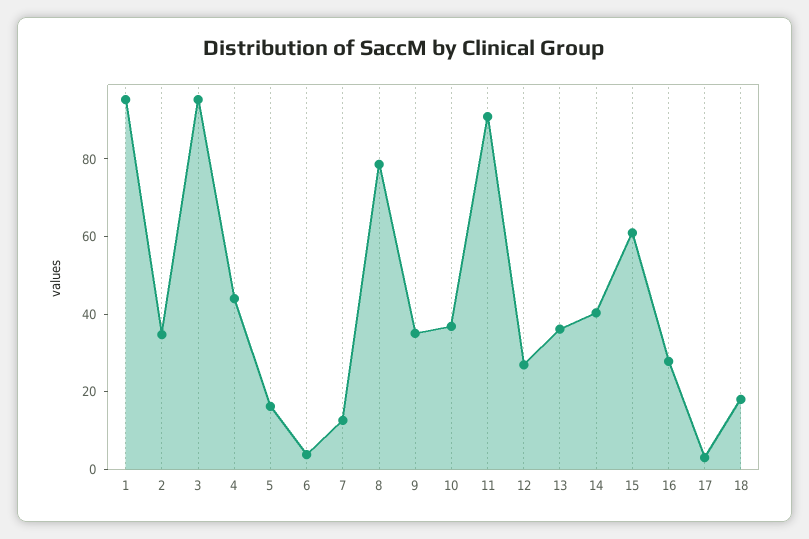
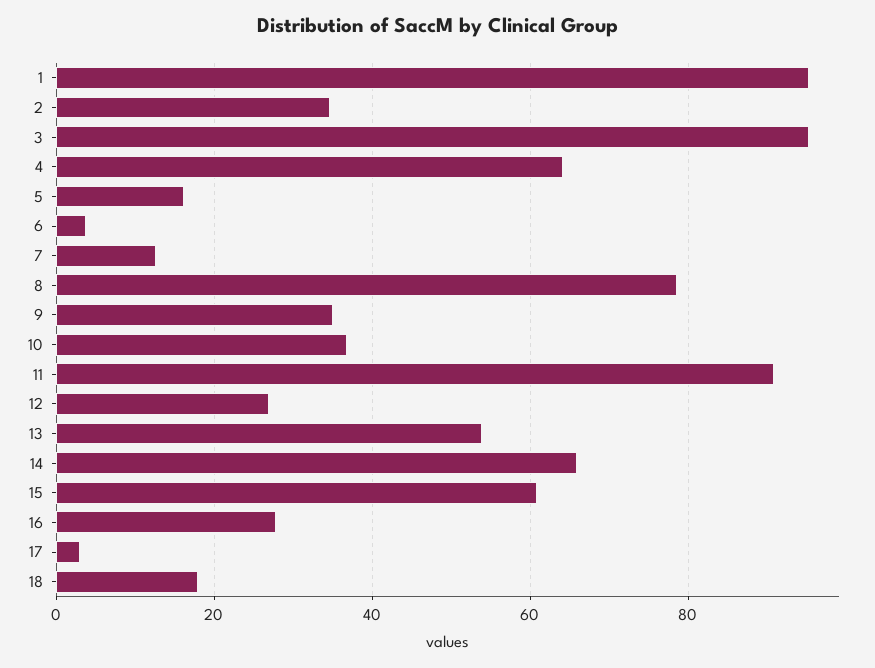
4: 45 -> 64
13: 35 -> 54
14: 40 -> 66

